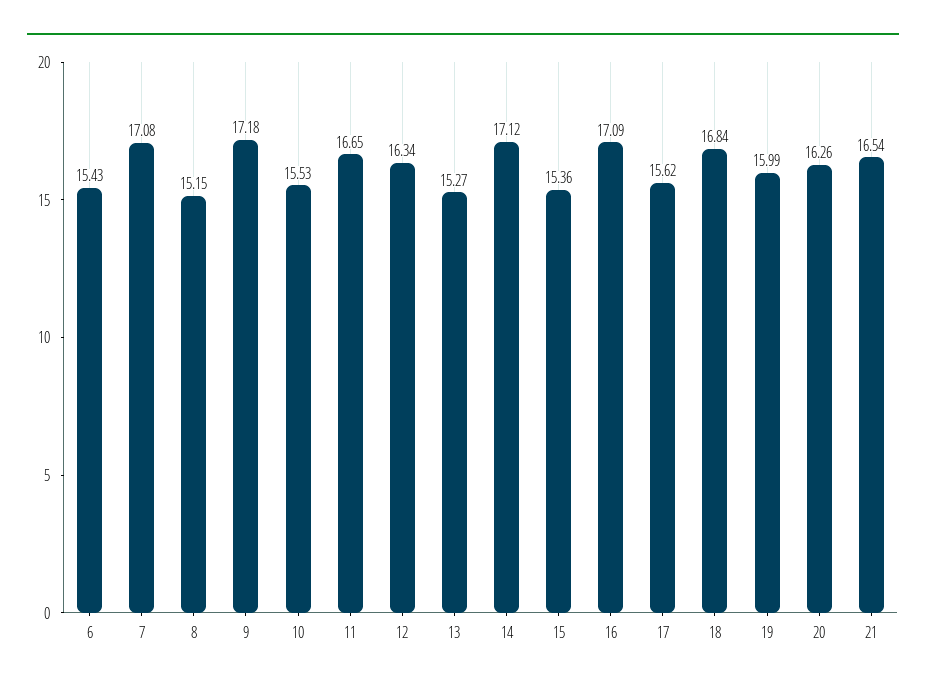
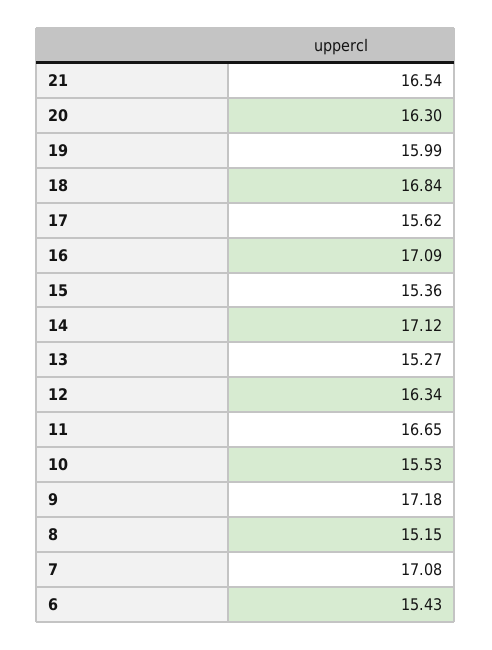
20: 16.26 -> 16.3

